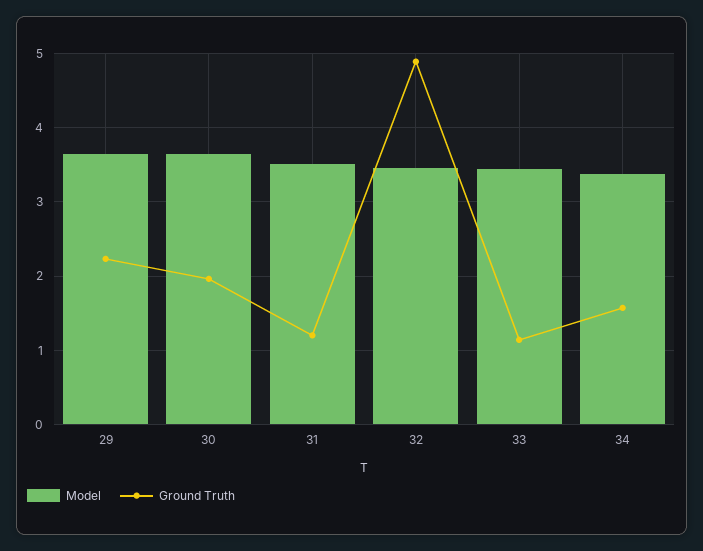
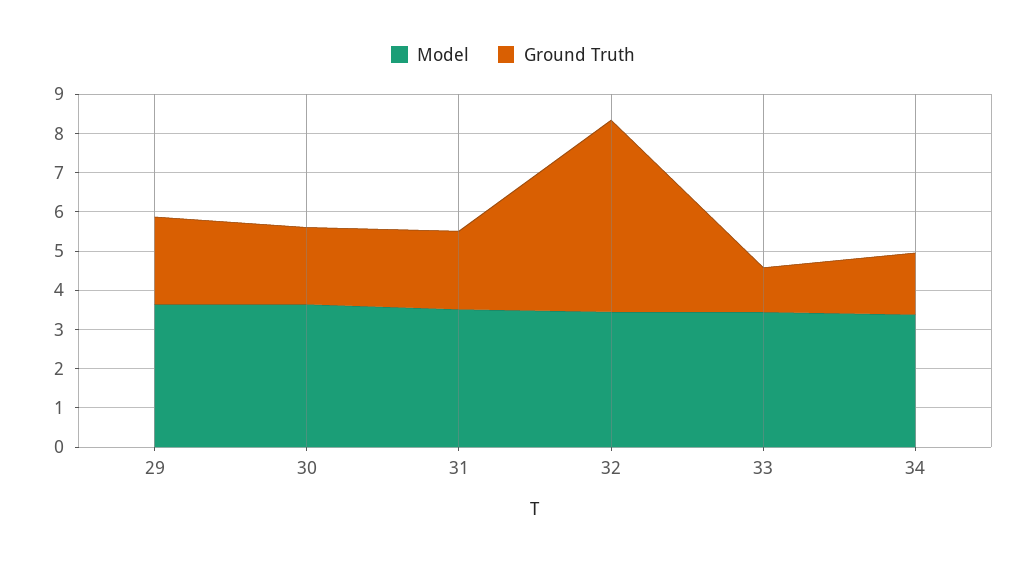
Ground Truth, 31: 1.2 -> 2

